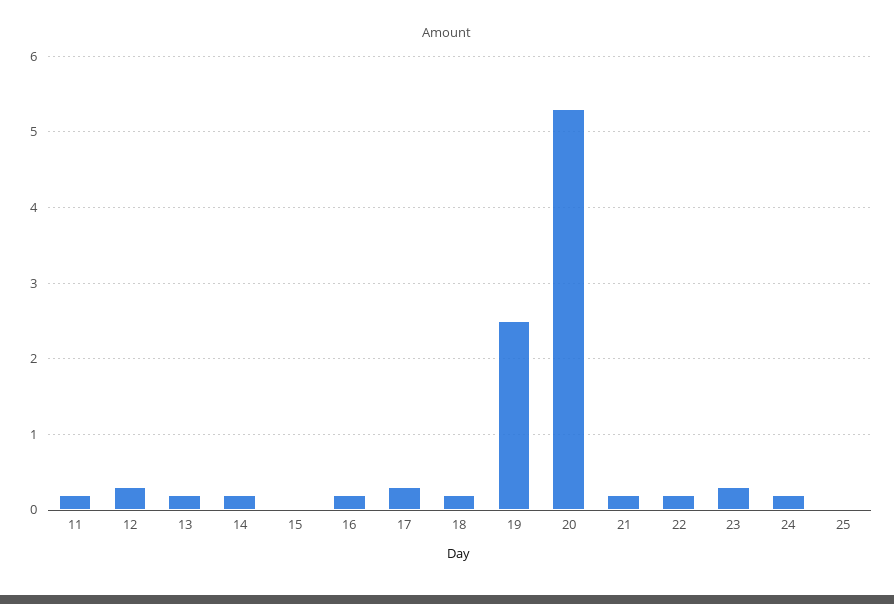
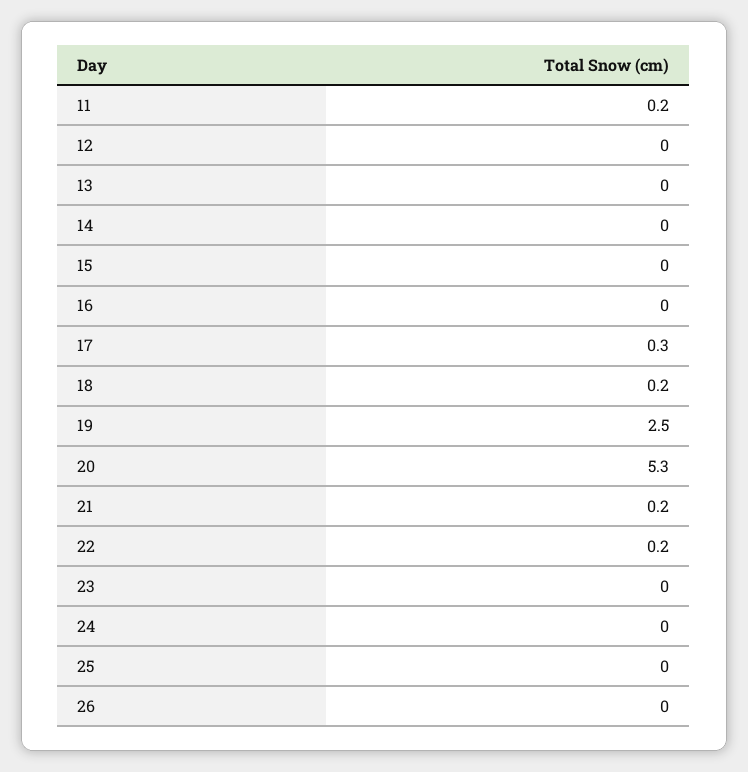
12: 0.3 -> 0
13: 0.2 -> 0
14: 0.2 -> 0
16: 0.2 -> 0
23: 0.3 -> 0
24: 0.2 -> 0
26: none -> 0

